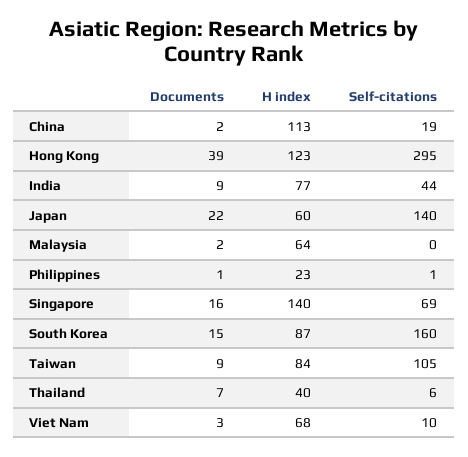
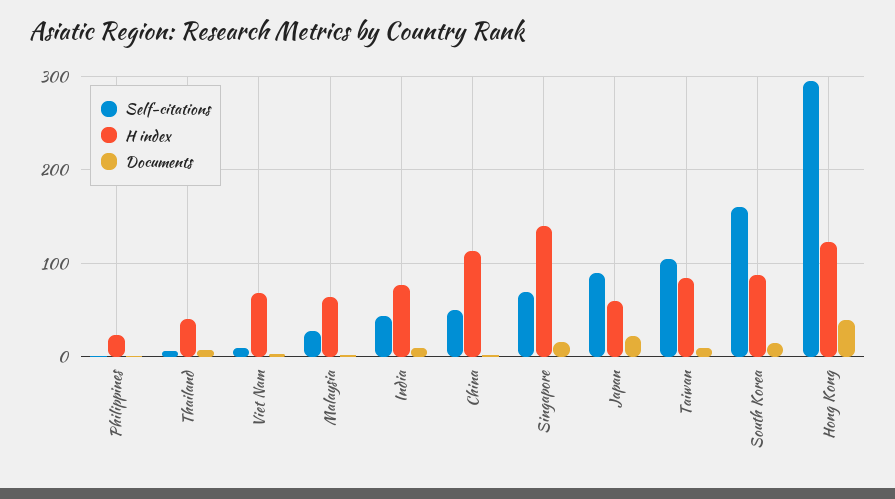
Self-citations, China: 19 -> 50
Self-citations, Japan: 140 -> 90
Self-citations, Malaysia: 0 -> 30

